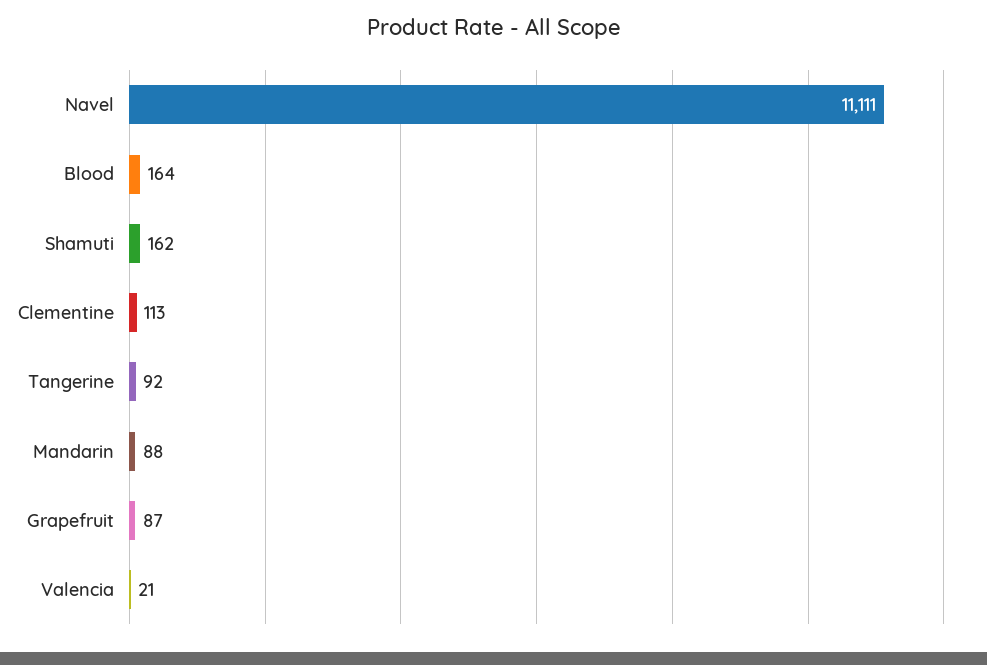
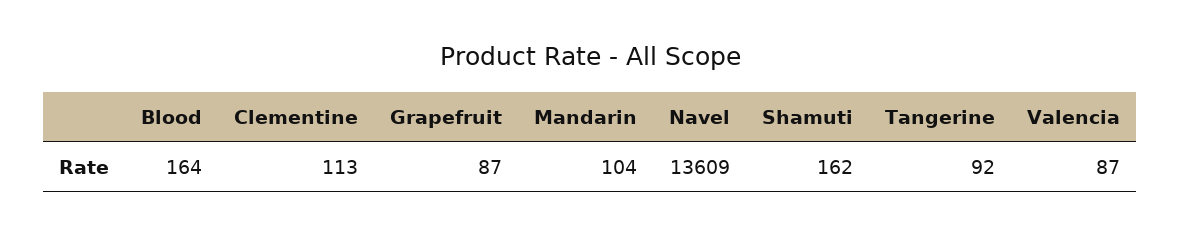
Navel: 11111 -> 13609
Mandarin: 88 -> 104
Valencia: 21 -> 87

